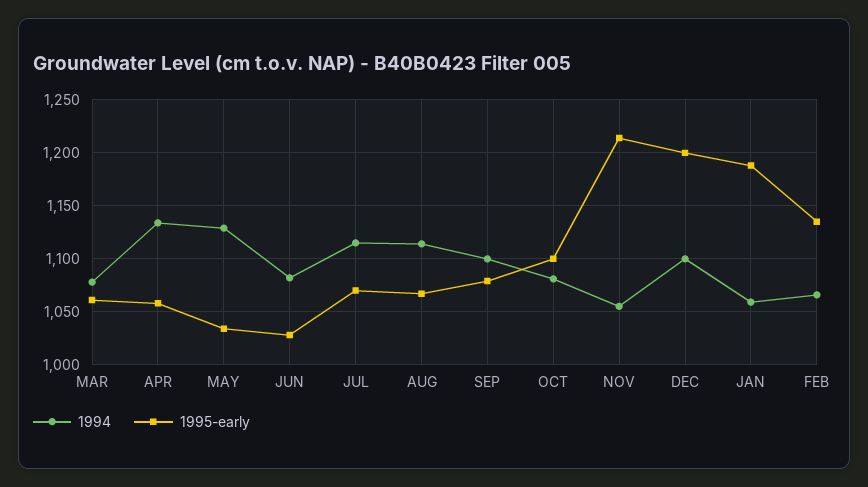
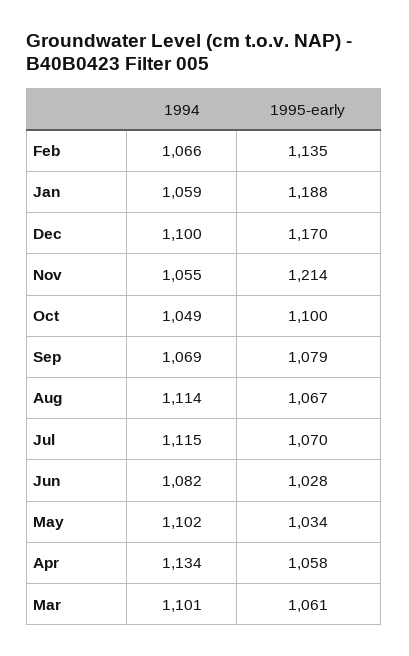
1994, MAR: 1080 -> 1101
1994, MAY: 1130 -> 1102
1994, SEP: 1100 -> 1069
1994, OCT: 1080 -> 1049
1995-early, DEC: 1200 -> 1170

